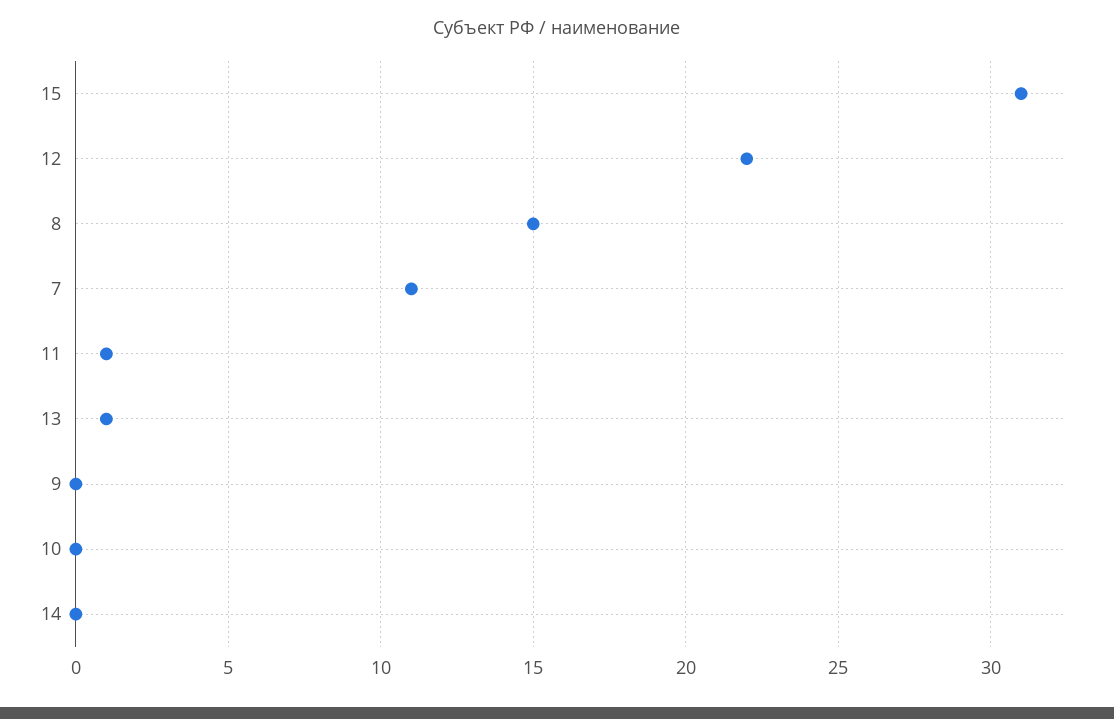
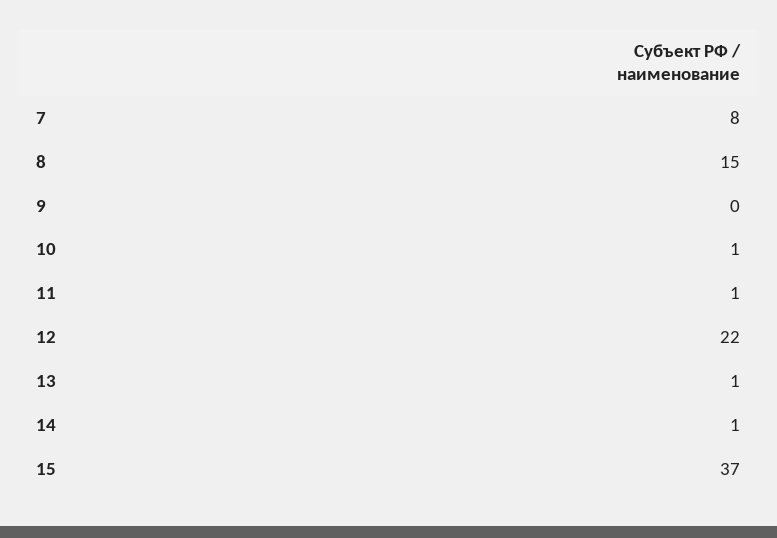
15: 31 -> 37
7: 11 -> 8
10: 0 -> 1
14: 0 -> 1

